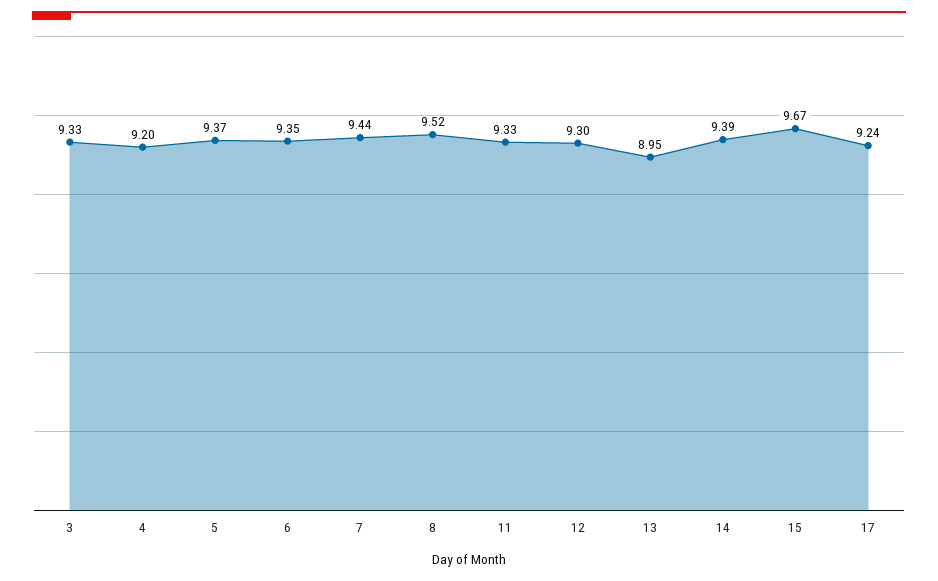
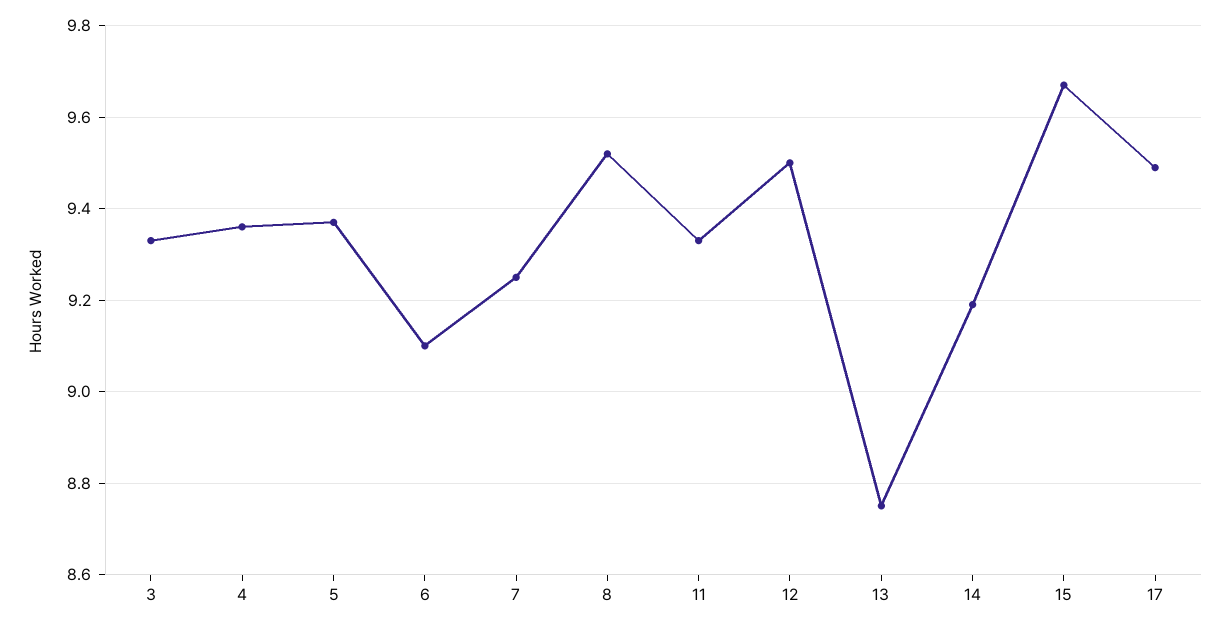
4: 9.2 -> 9.35
6: 9.35 -> 9.1
7: 9.44 -> 9.25
12: 9.3 -> 9.5
13: 8.95 -> 8.75
14: 9.39 -> 9.2
17: 9.24 -> 9.5

